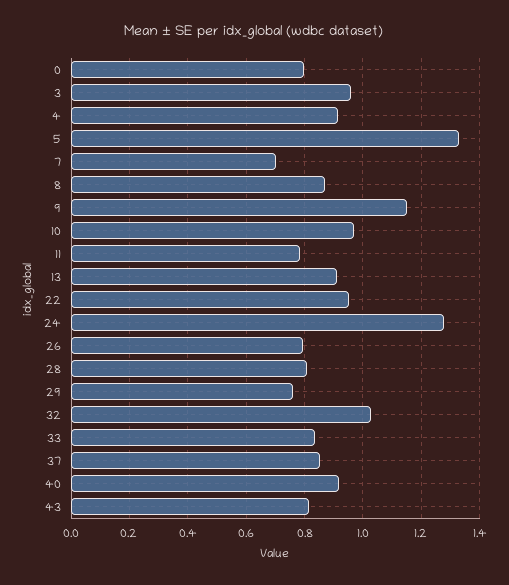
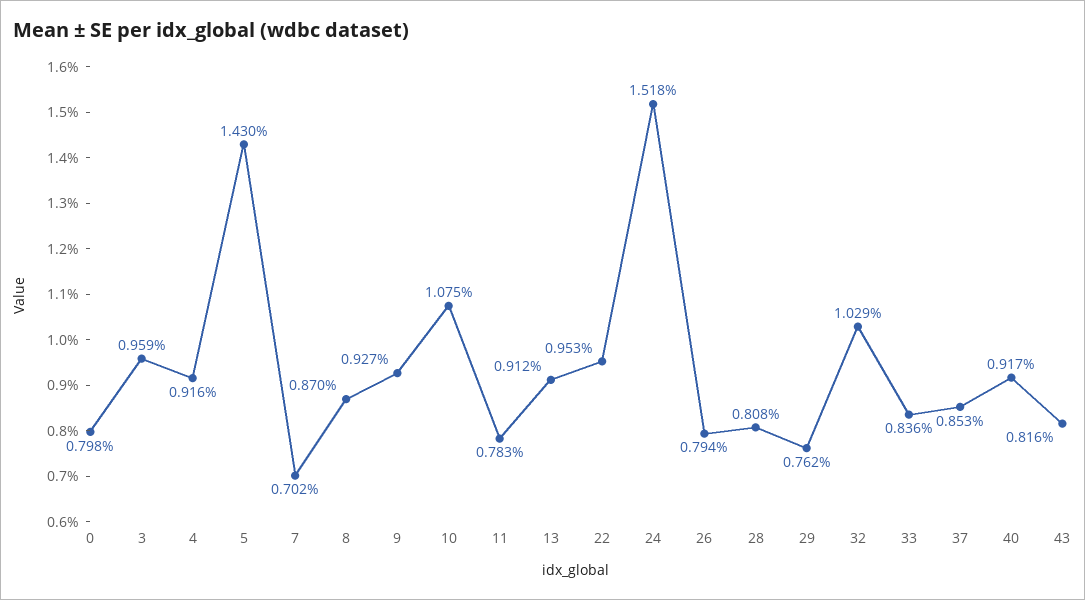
5: 1.325 -> 1.43
9: 1.15 -> 0.927
10: 0.975 -> 1.075
24: 1.275 -> 1.518

